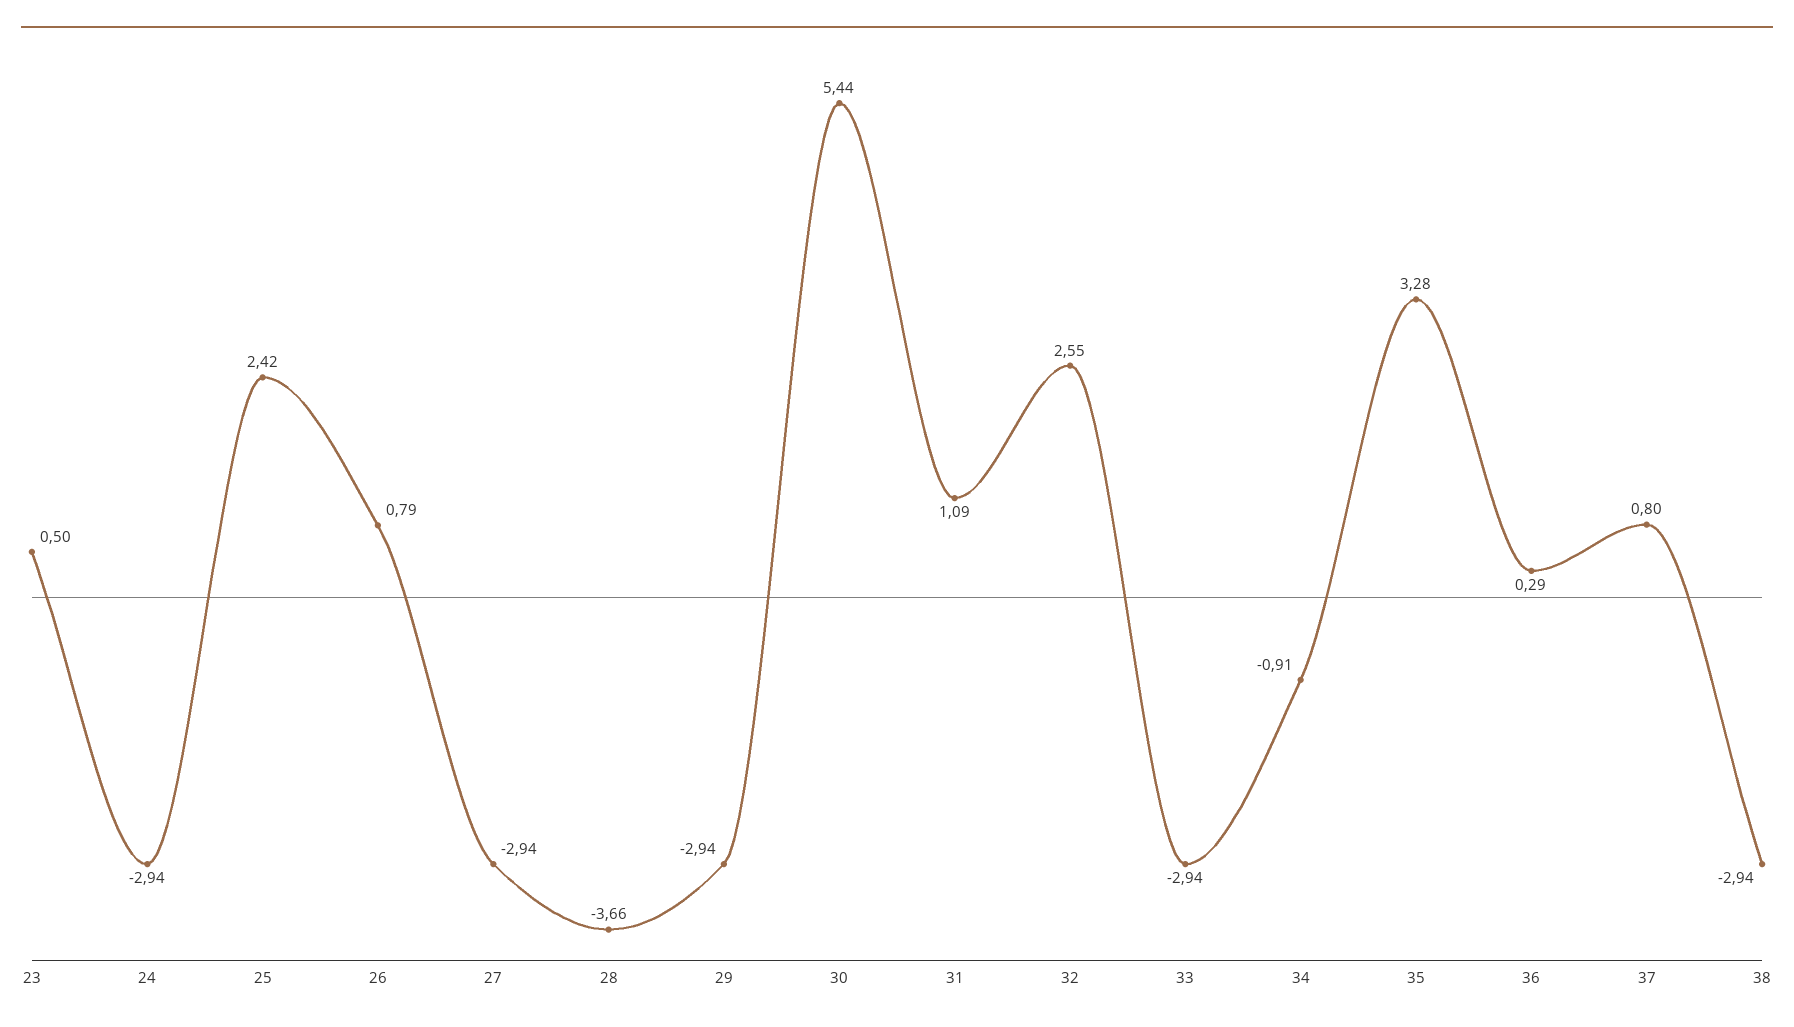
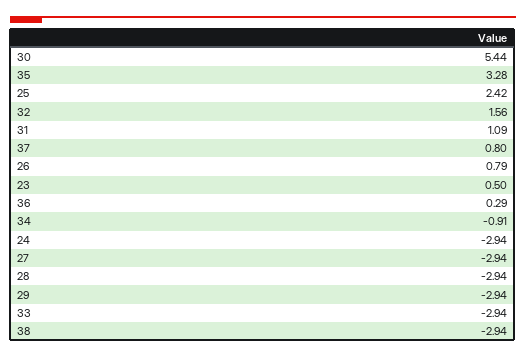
28: -3.66 -> -2.94
32: 2.55 -> 1.56

